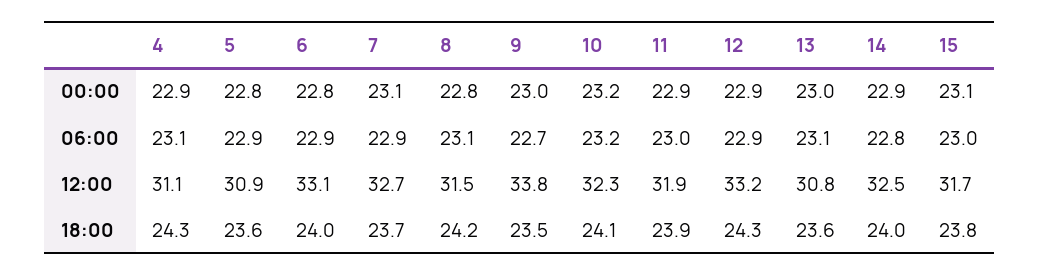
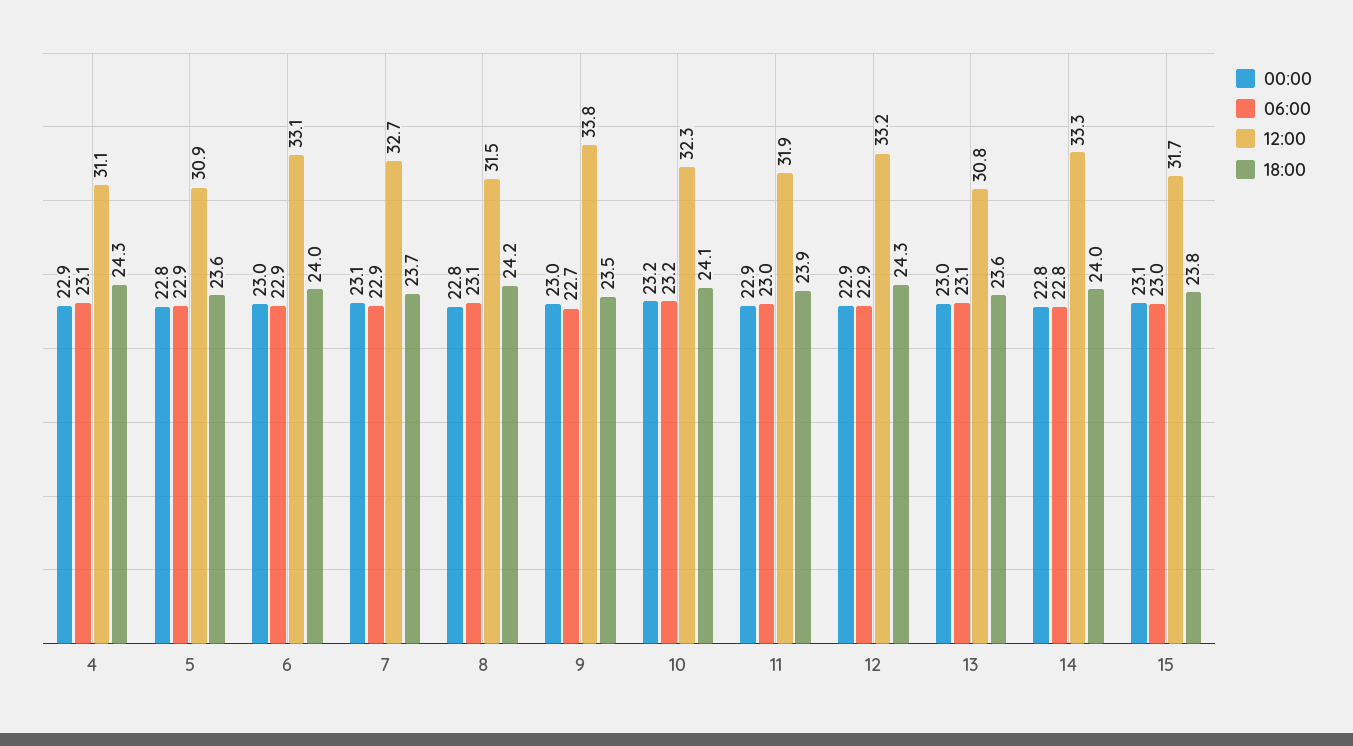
00:00, 6: 22.8 -> 23
00:00, 14: 22.9 -> 22.8
12:00, 14: 32.5 -> 33.3

